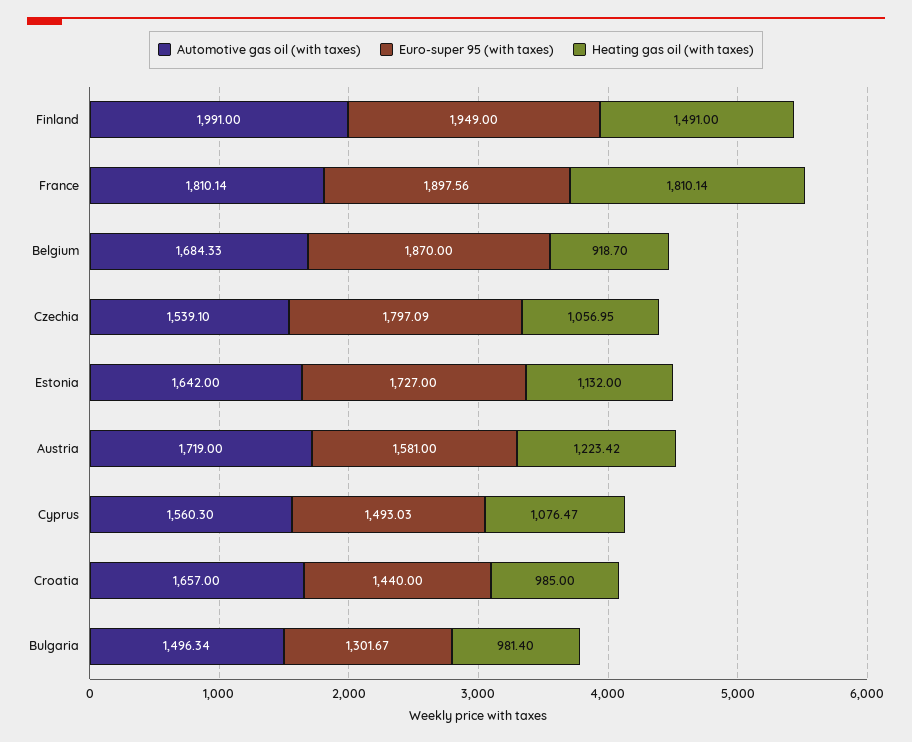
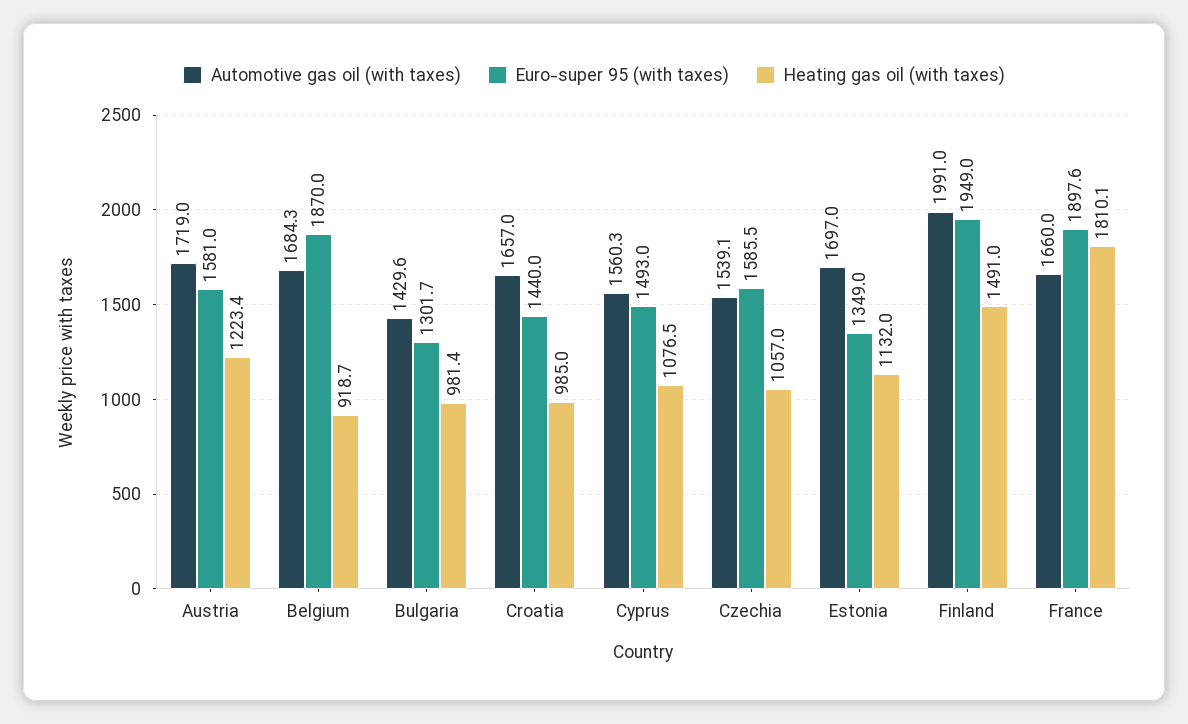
Automotive gas oil (with taxes), France: 1810.14 -> 1660
Euro-super 95 (with taxes), Czechia: 1797.09 -> 1585.5
Automotive gas oil (with taxes), Estonia: 1642 -> 1697
Euro-super 95 (with taxes), Estonia: 1727 -> 1349
Automotive gas oil (with taxes), Bulgaria: 1496.34 -> 1429.6

